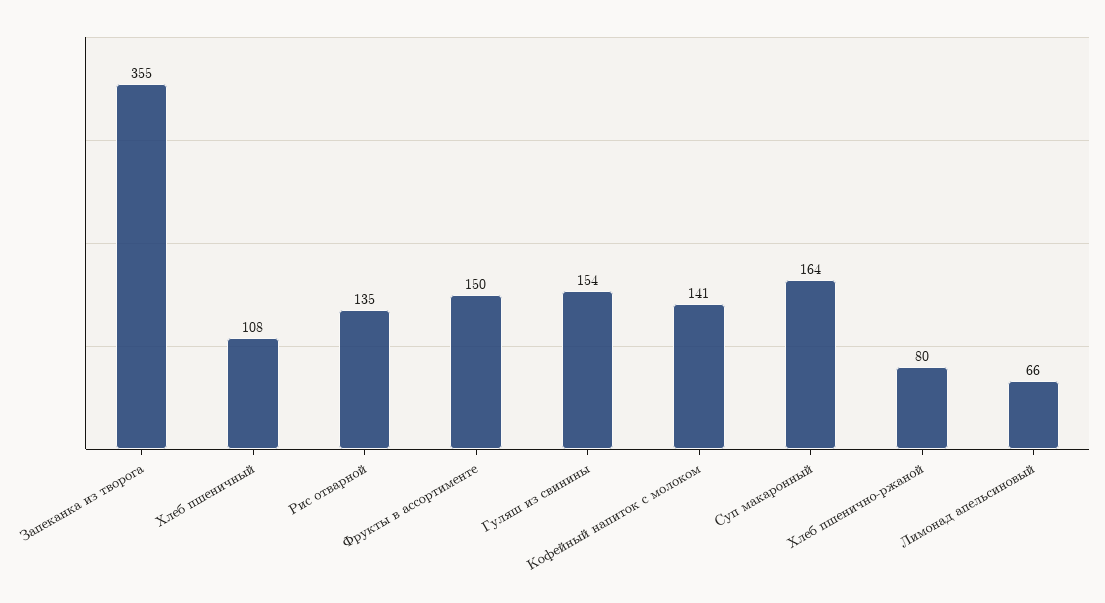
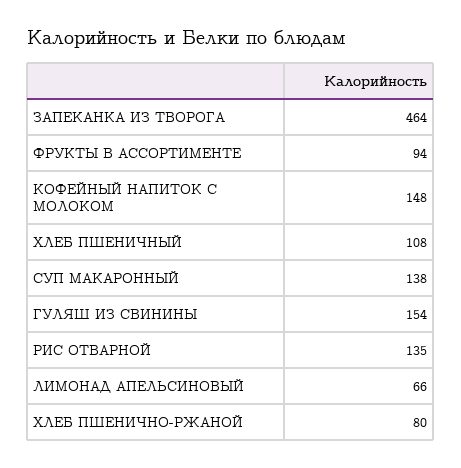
Запеканка из творога: 355 -> 464
Фрукты в ассортименте: 150 -> 94
Кофейный напиток с молоком: 141 -> 148
Суп макаронный: 164 -> 138

